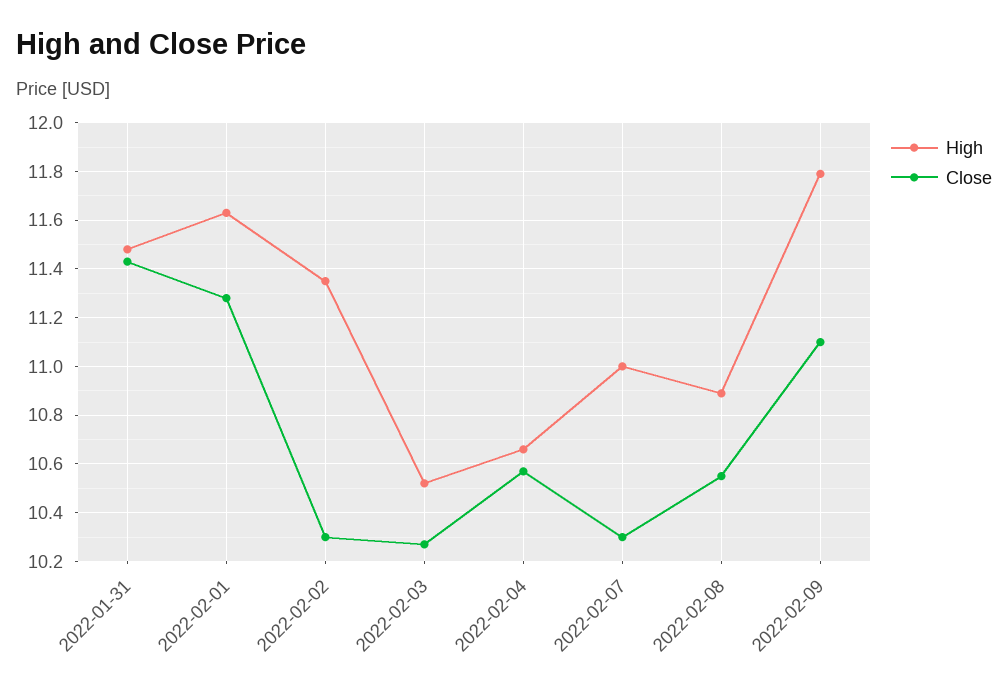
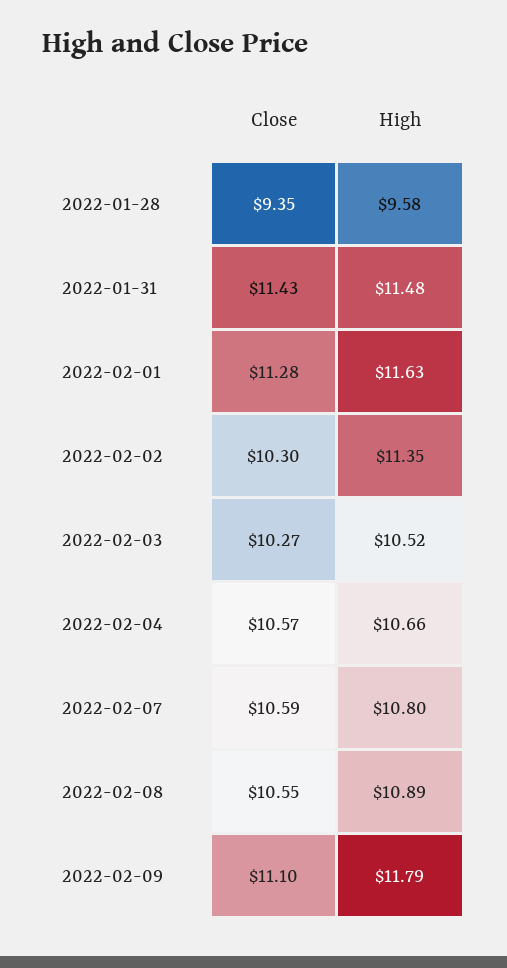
High, 2022-02-07: 11 -> 10.8
Close, 2022-02-07: 10.3 -> 10.59
Close, 2022-01-28: none -> 9.35
High, 2022-01-28: none -> 9.58

